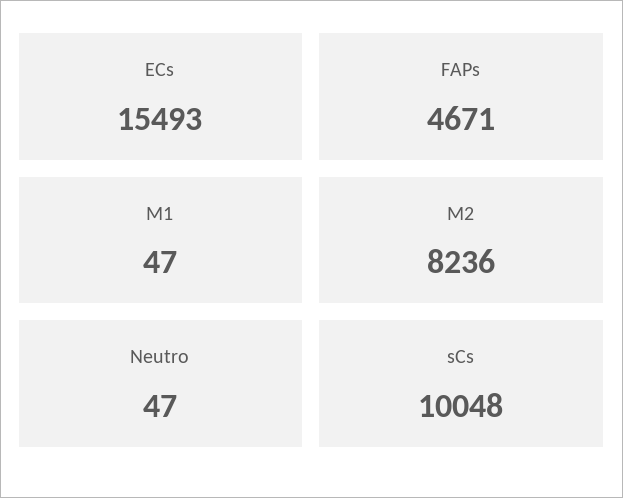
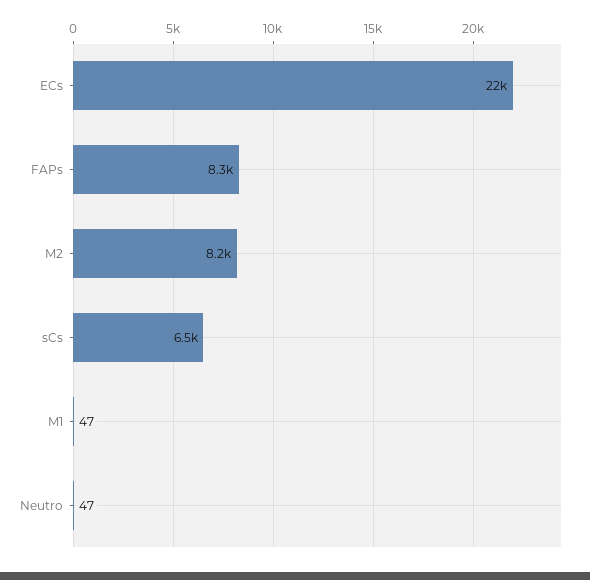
ECs: 15493 -> 22000
FAPs: 4671 -> 8300
sCs: 10048 -> 6500

